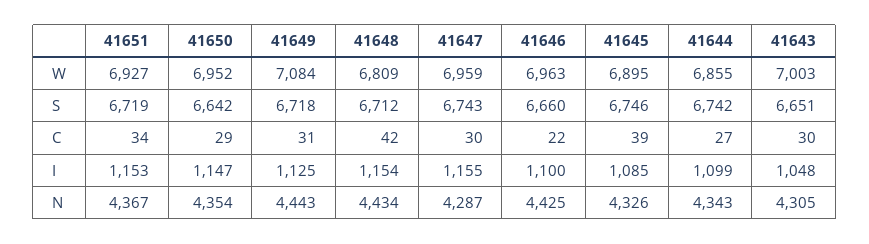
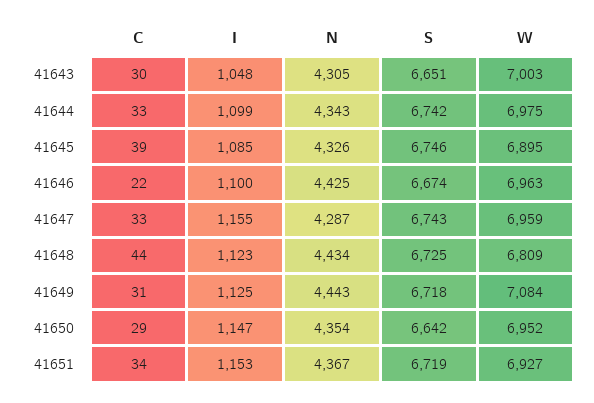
41644, W: 6855 -> 6975
41648, S: 6712 -> 6725
41646, S: 6660 -> 6674
41648, C: 42 -> 44
41647, C: 30 -> 33
41644, C: 27 -> 33
41648, I: 1154 -> 1123

